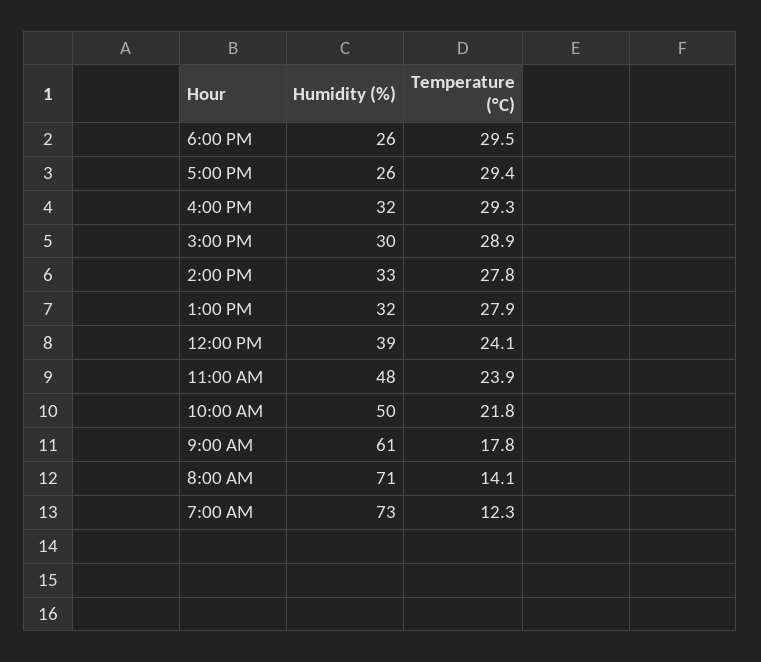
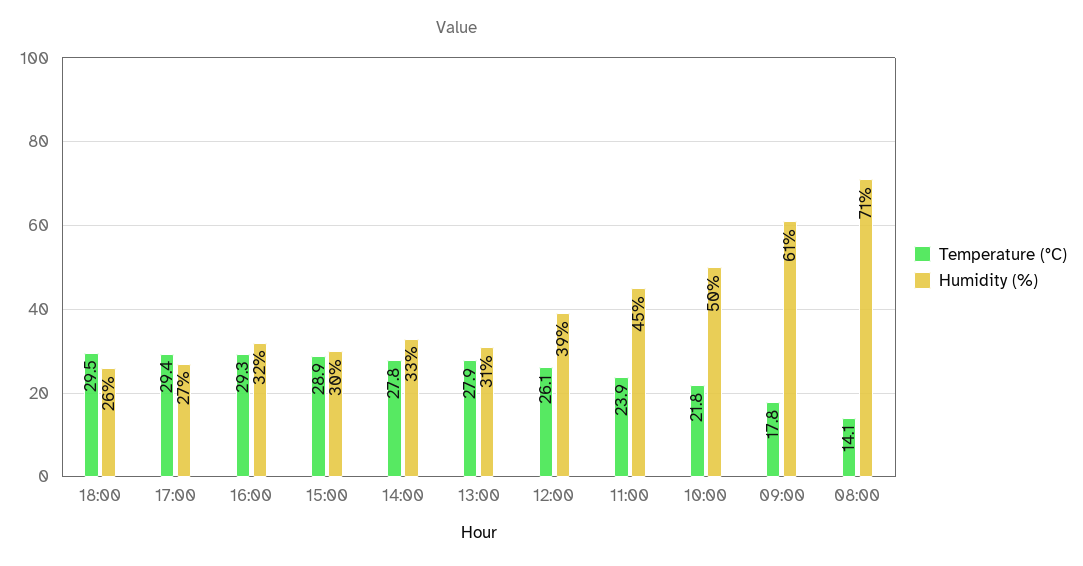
Humidity (%), 5:00 PM: 26 -> 27
Humidity (%), 1:00 PM: 32 -> 31
Temperature (°C), 12:00 PM: 24.1 -> 26.1
Humidity (%), 11:00 AM: 48 -> 45
Humidity (%), 7:00 AM: 73 -> none
Temperature (°C), 7:00 AM: 12.3 -> none

